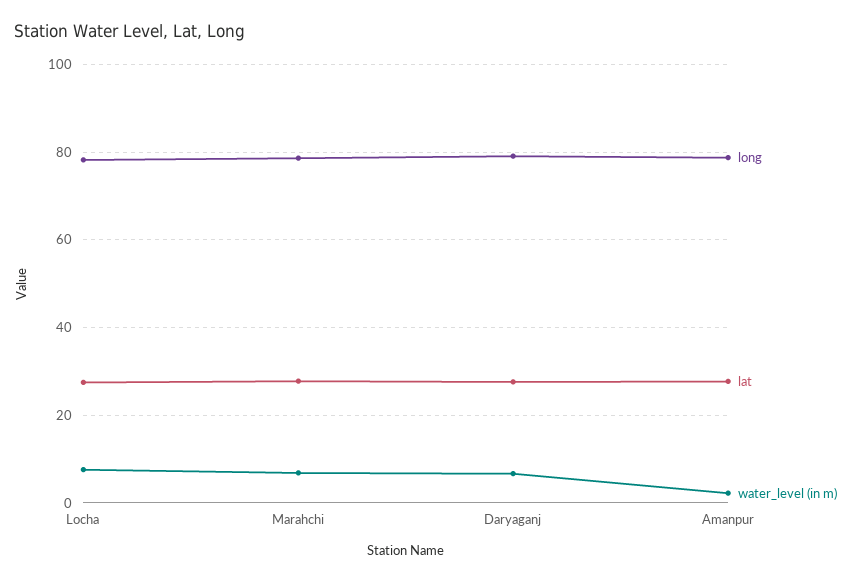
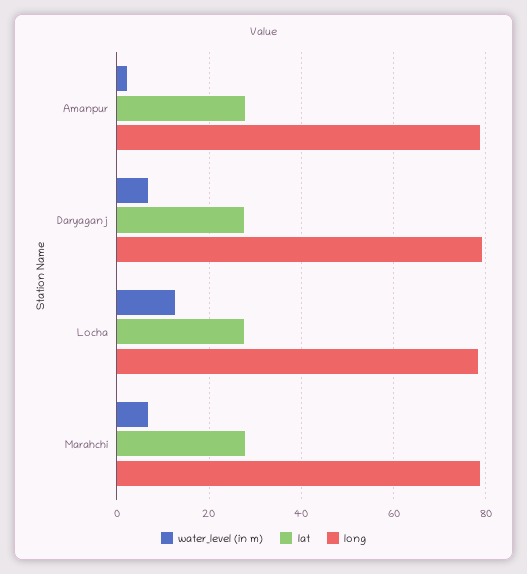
water_level (in m), Locha: 8 -> 12

